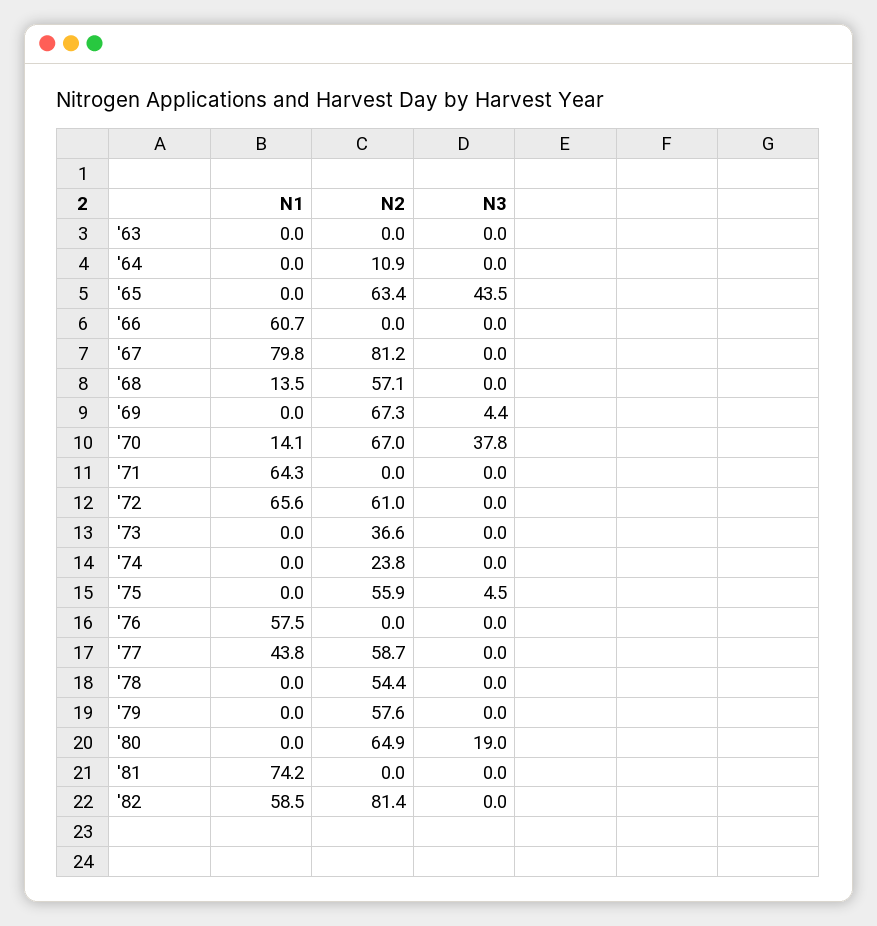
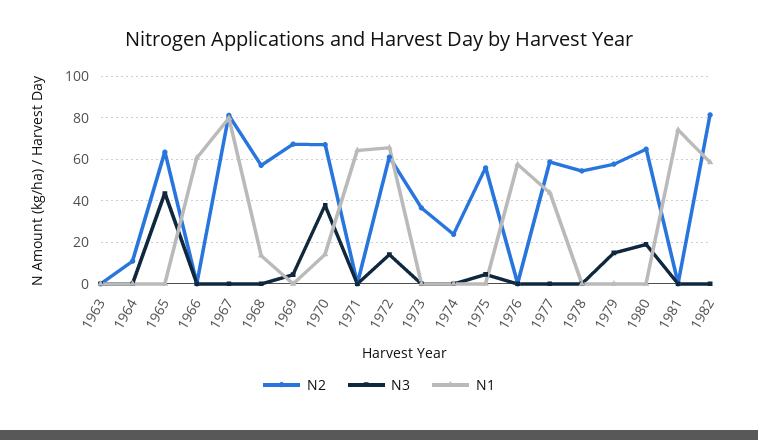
N3, '72: 0 -> 15
N3, '79: 0 -> 15

